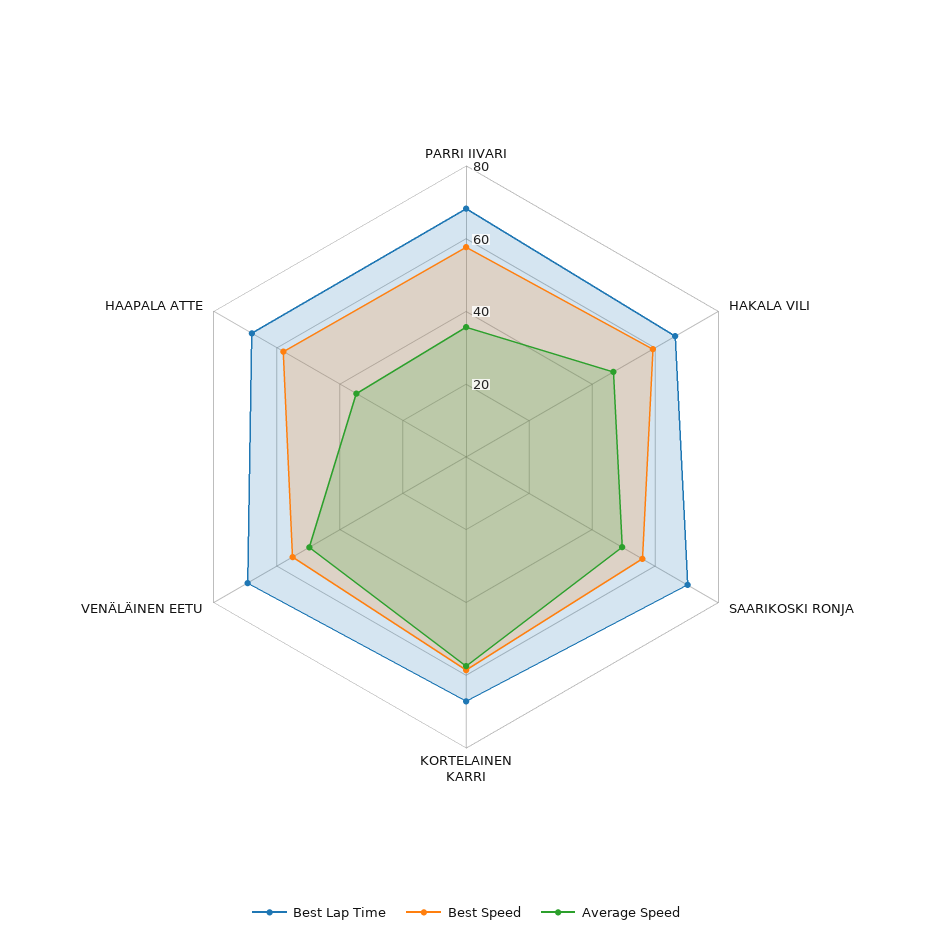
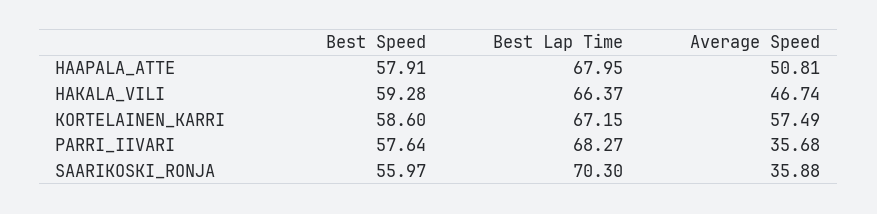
Average Speed, SAARIKOSKI RONJA: 50 -> 35.88
Best Lap Time, VENÄLÄINEN EETU: 70 -> none
Best Speed, VENÄLÄINEN EETU: 55 -> none
Average Speed, VENÄLÄINEN EETU: 50 -> none
Average Speed, HAAPALA ATTE: 35 -> 50.81

